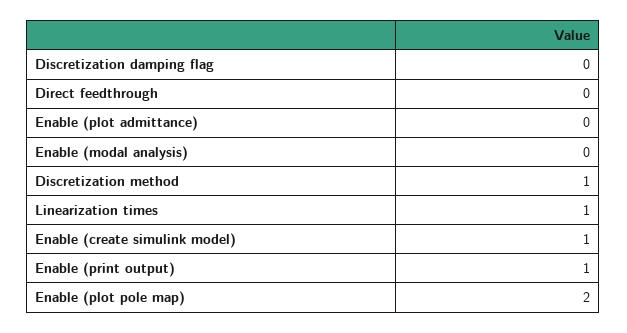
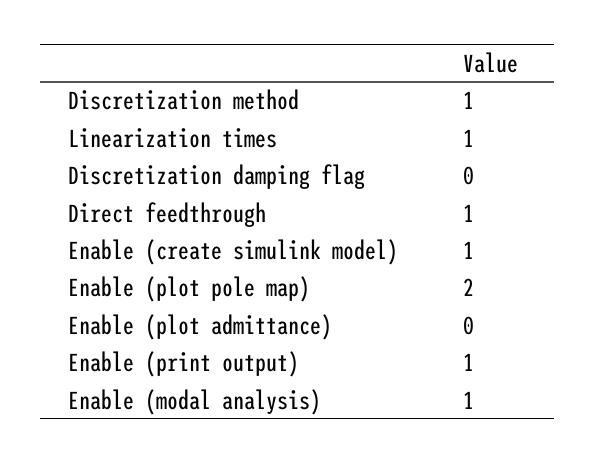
Direct feedthrough: 0 -> 1
Enable (modal analysis): 0 -> 1

